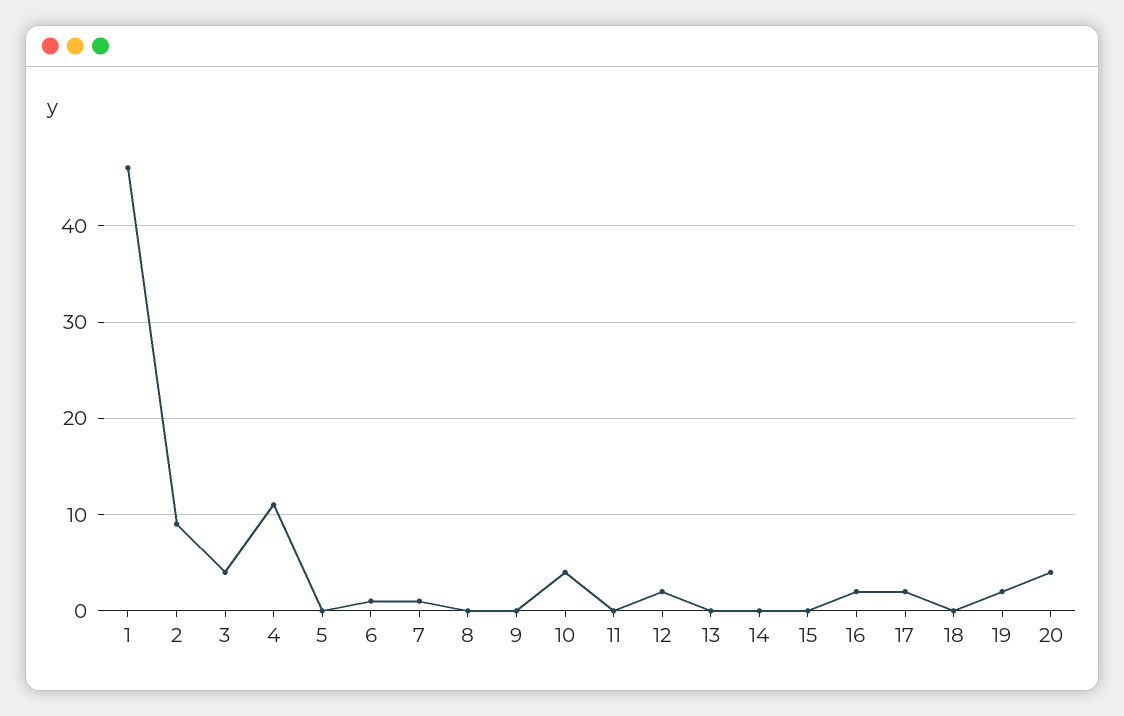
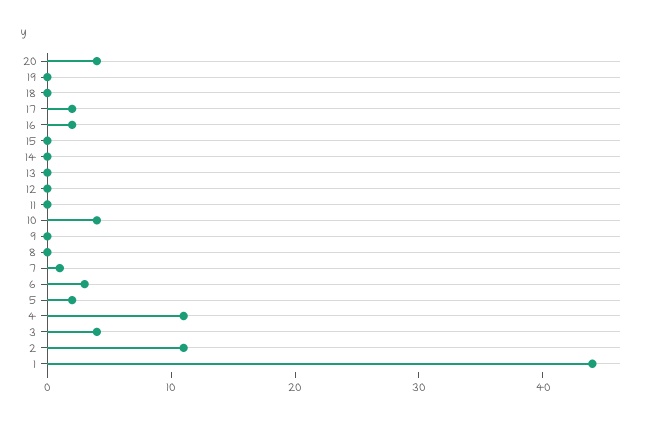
1: 46 -> 44
2: 9 -> 11
5: 0 -> 2
6: 1 -> 3
12: 2 -> 0
19: 2 -> 0

